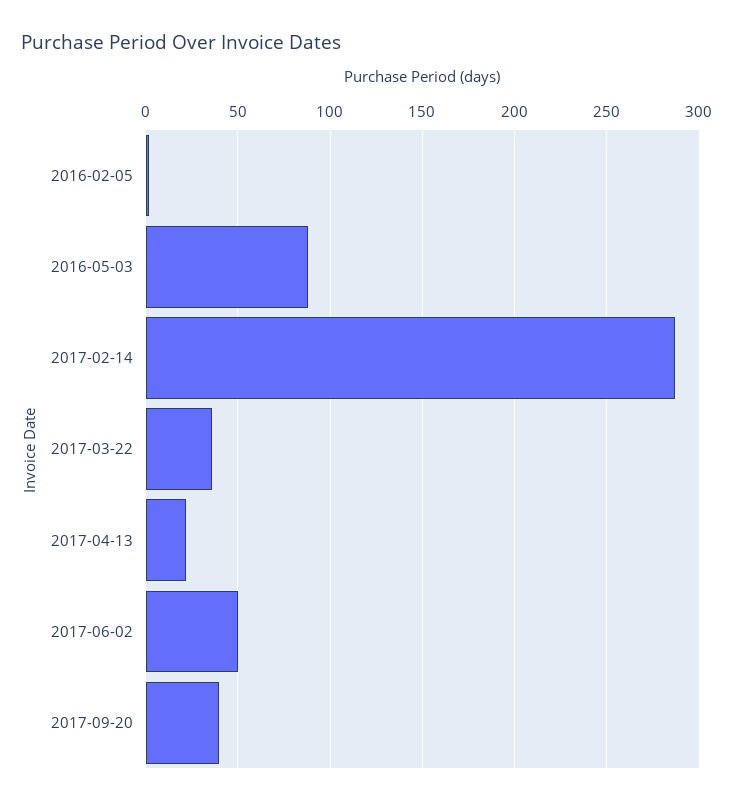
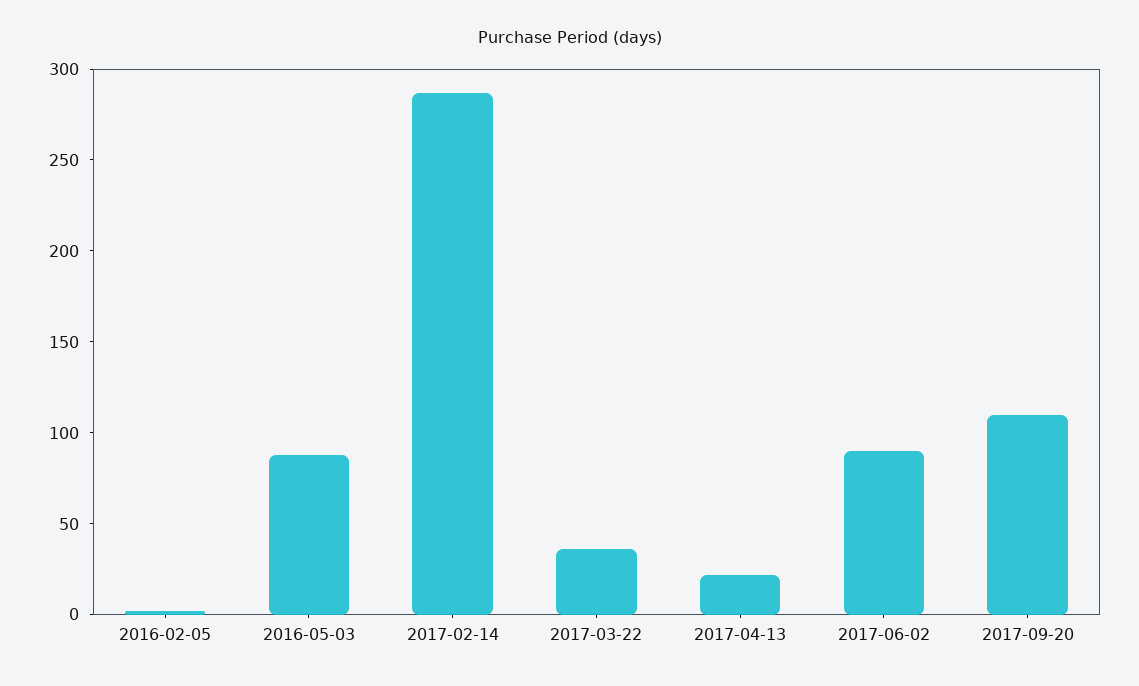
2017-06-02: 50 -> 90
2017-09-20: 40 -> 110

